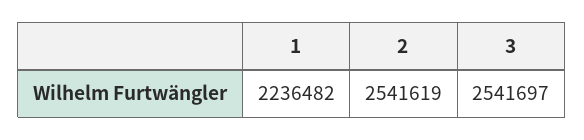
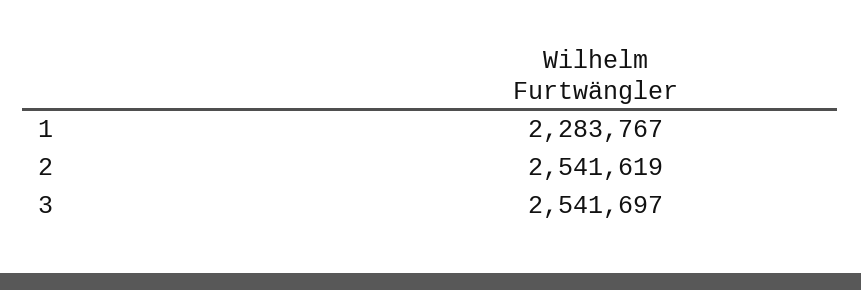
1: 2236482 -> 2283767

